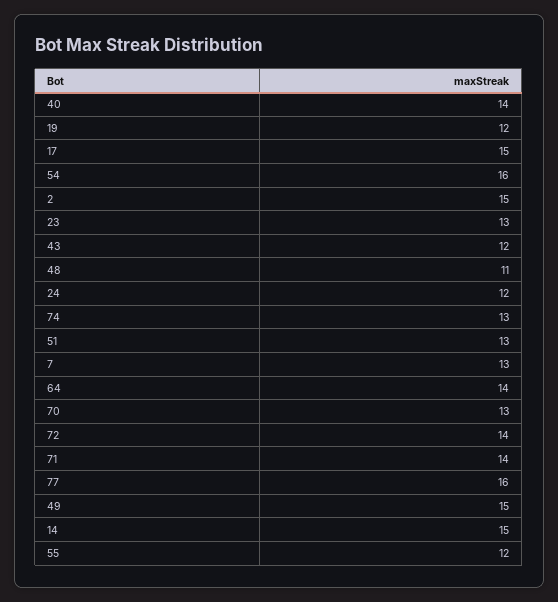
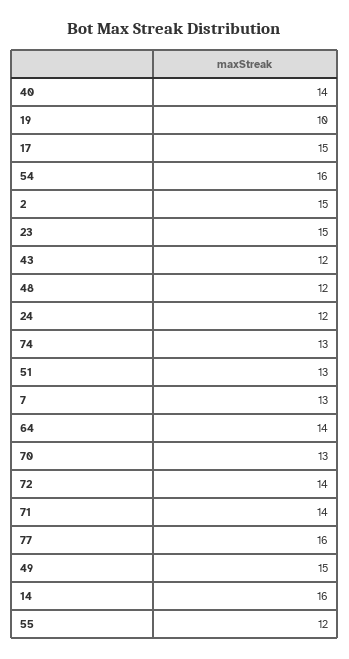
19: 12 -> 10
23: 13 -> 15
48: 11 -> 12
14: 15 -> 16

